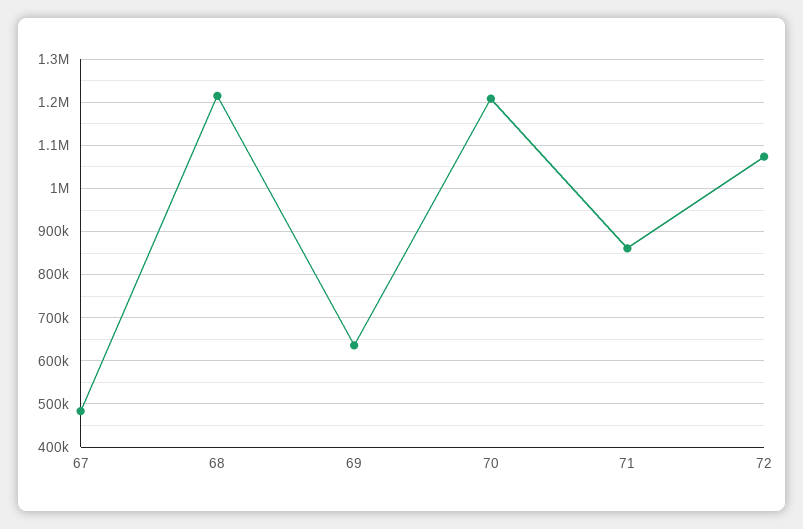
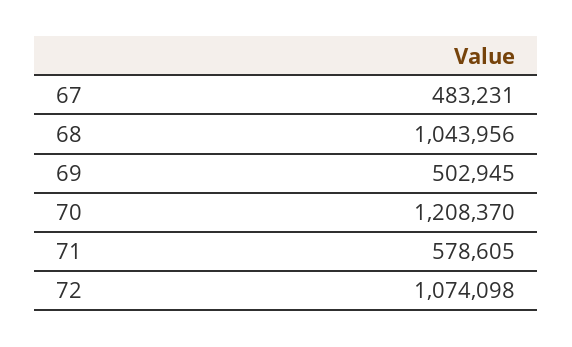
68: 1220000 -> 1043956
69: 640000 -> 502945
71: 860000 -> 578605

